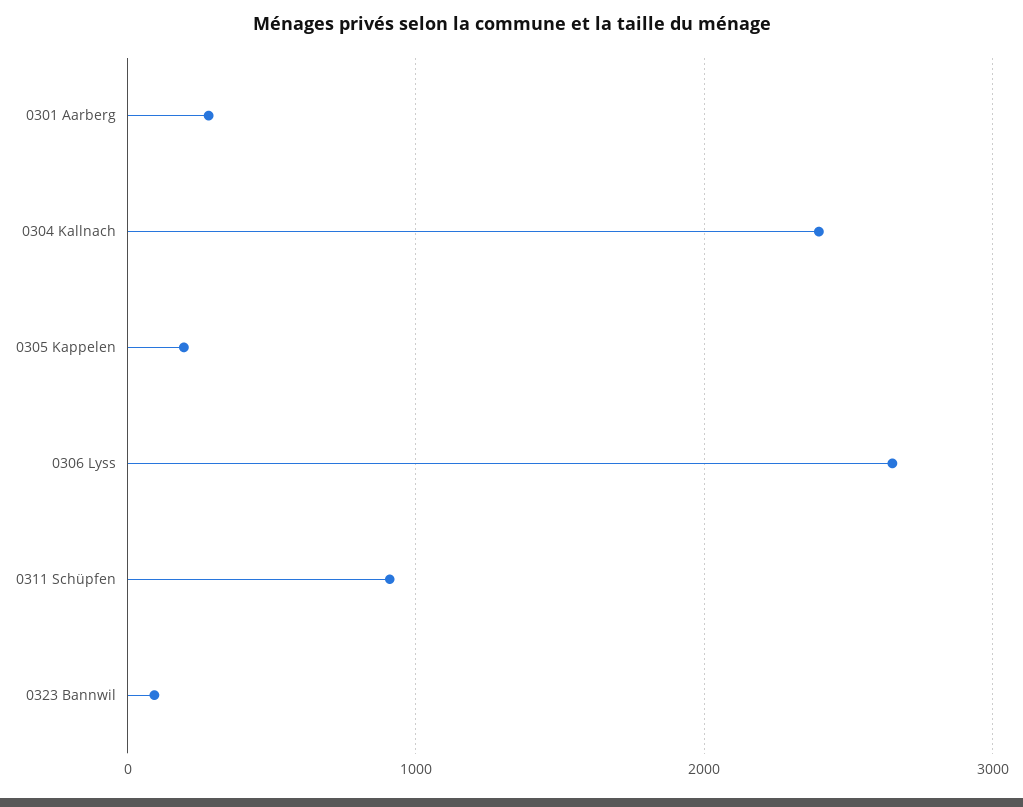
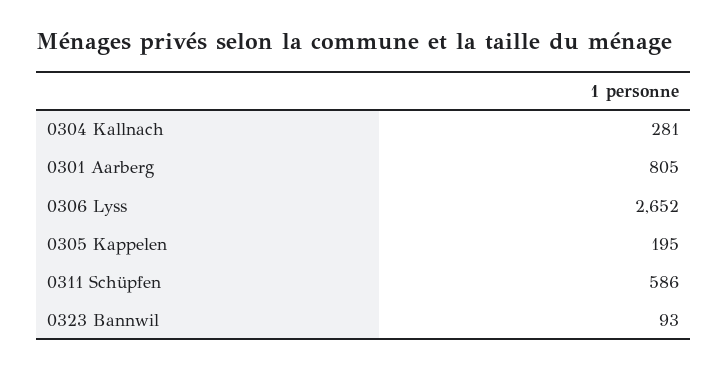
0301 Aarberg: 300 -> 805
0304 Kallnach: 2400 -> 281
0311 Schüpfen: 900 -> 586

